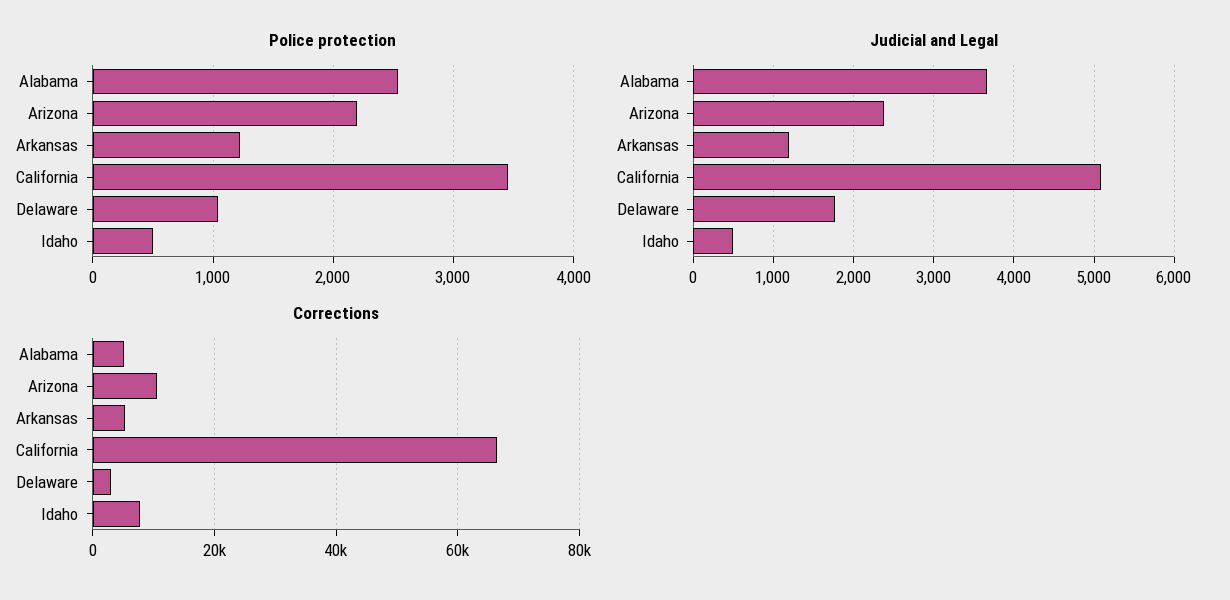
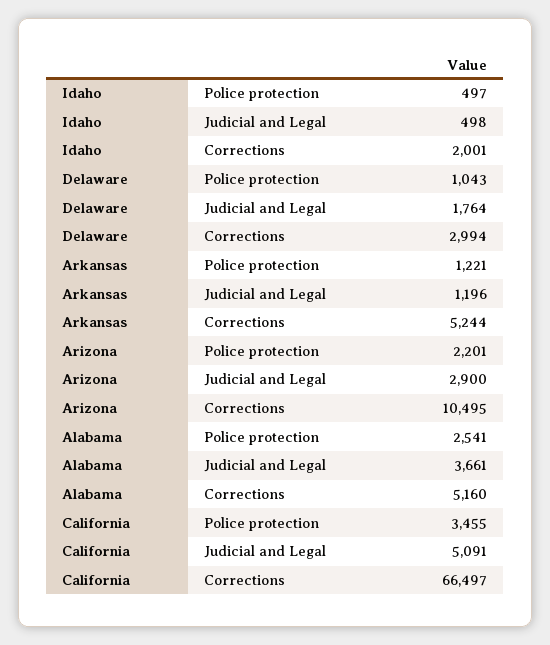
Judicial and Legal, Arizona: 2400 -> 2900
Corrections, Idaho: 8000 -> 2001

